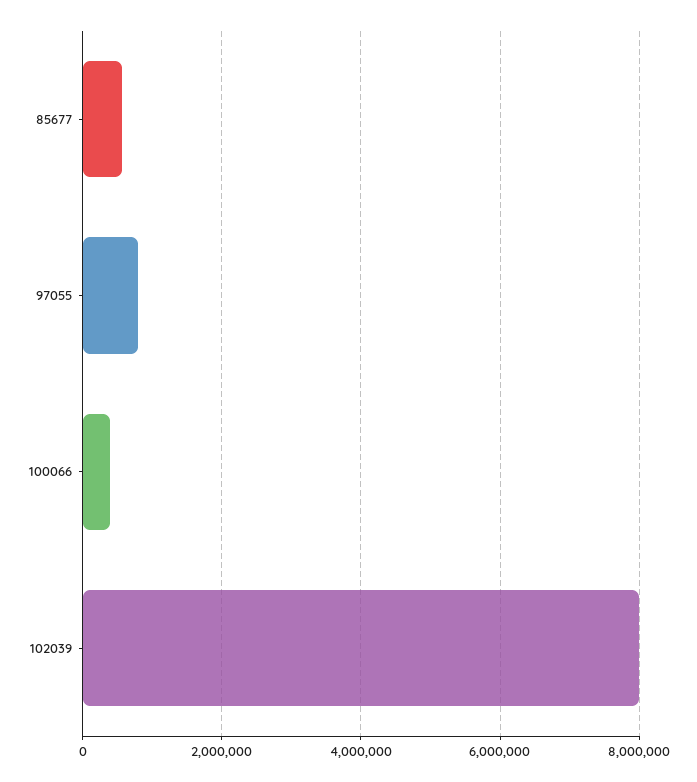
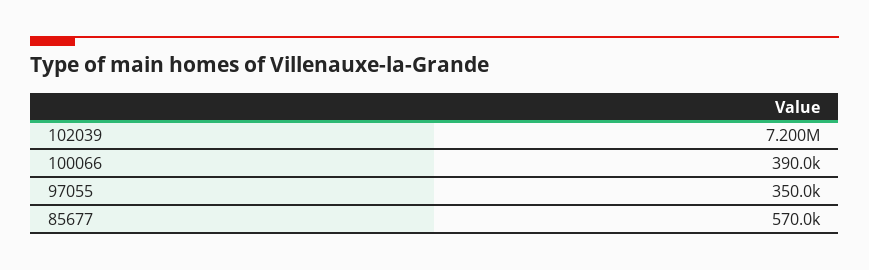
97055: 800000 -> 350000
102039: 8000000 -> 7200000

